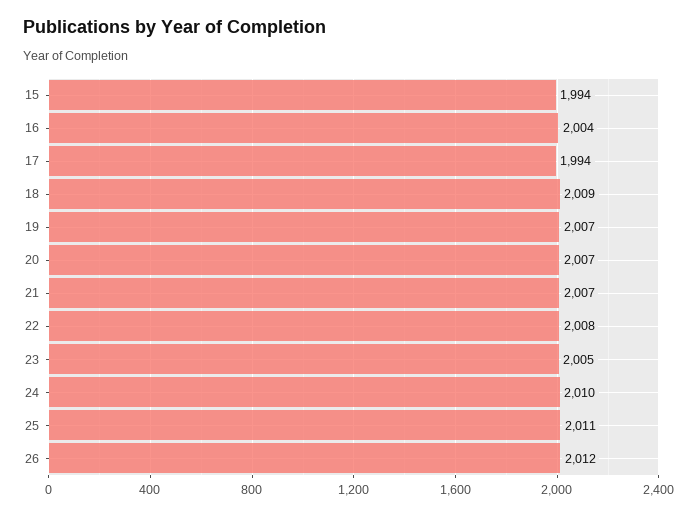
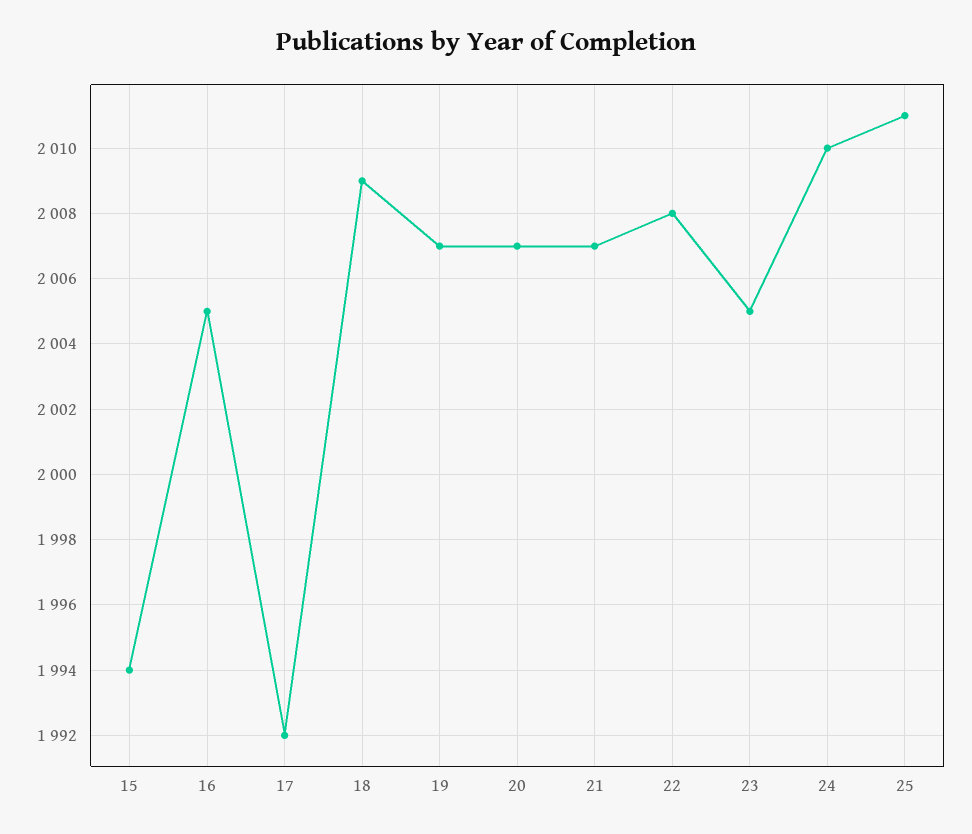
16: 2004 -> 2005
17: 1994 -> 1992
26: 2012 -> none

